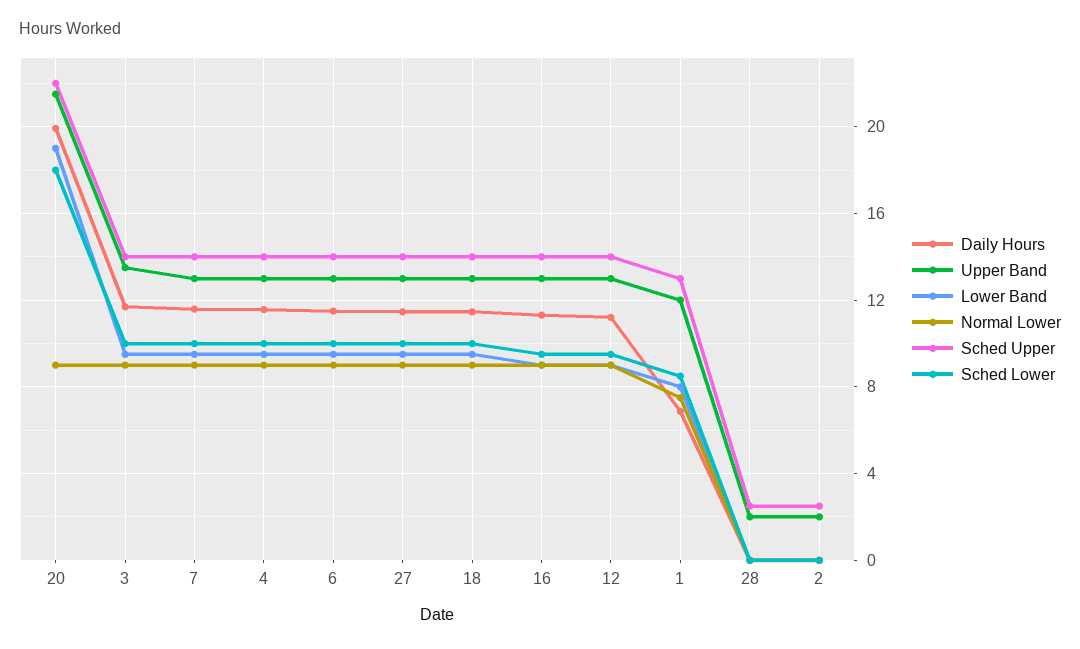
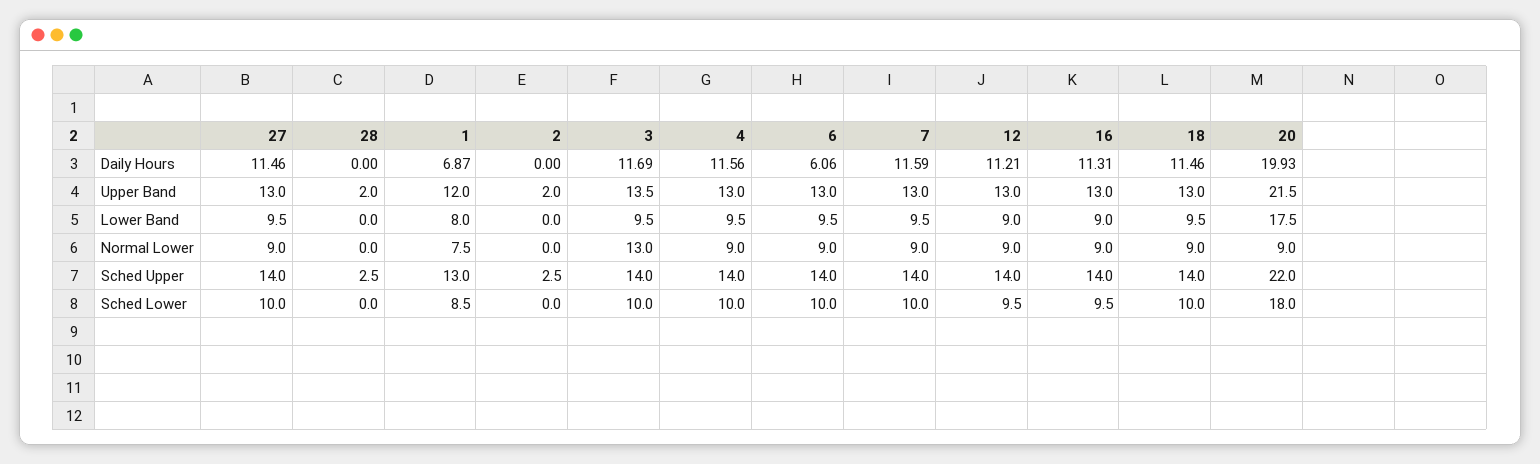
Lower Band, 20: 19 -> 17.5
Normal Lower, 3: 9 -> 13
Daily Hours, 6: 11.5 -> 6.06

